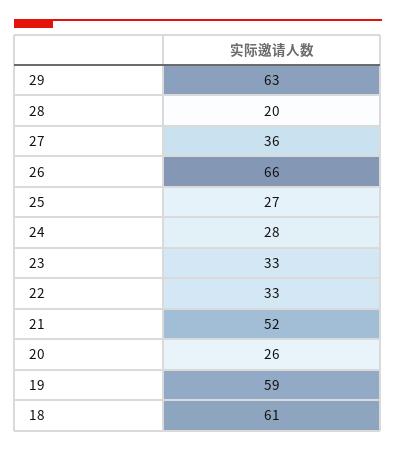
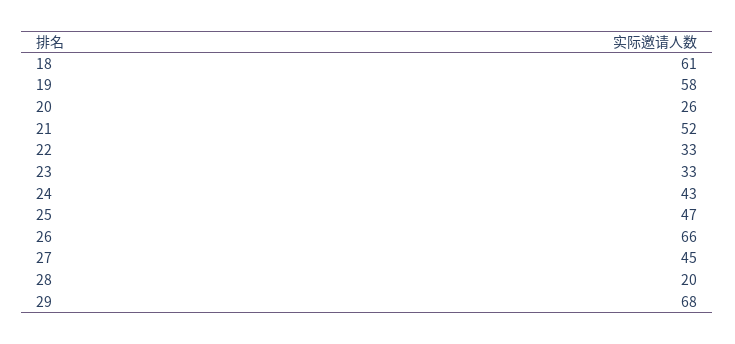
29: 63 -> 68
27: 36 -> 45
25: 27 -> 47
24: 28 -> 43
19: 59 -> 58

